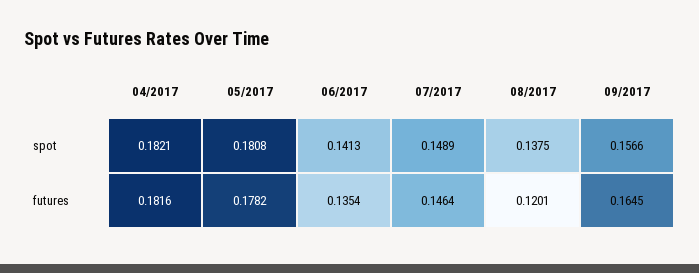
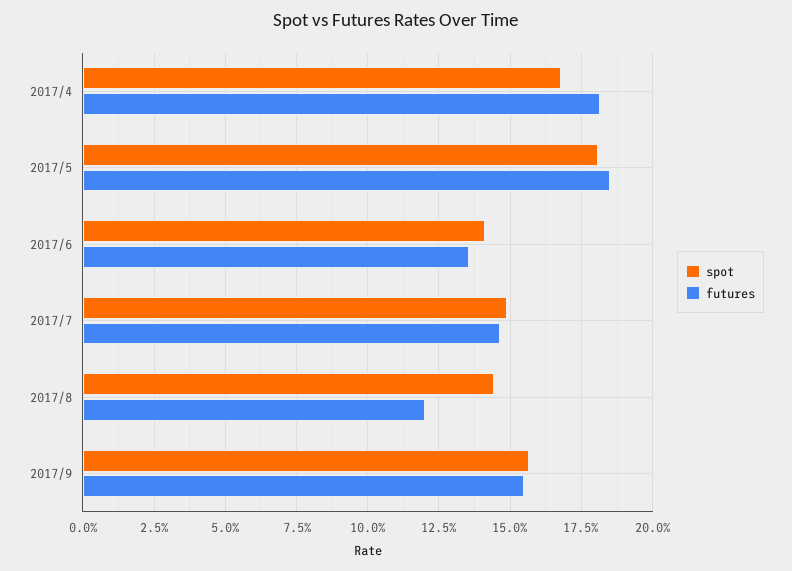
spot, 04/2017: 0.1821 -> 0.1675
spot, 08/2017: 0.1375 -> 0.145
futures, 05/2017: 0.1782 -> 0.185
futures, 09/2017: 0.1645 -> 0.155

